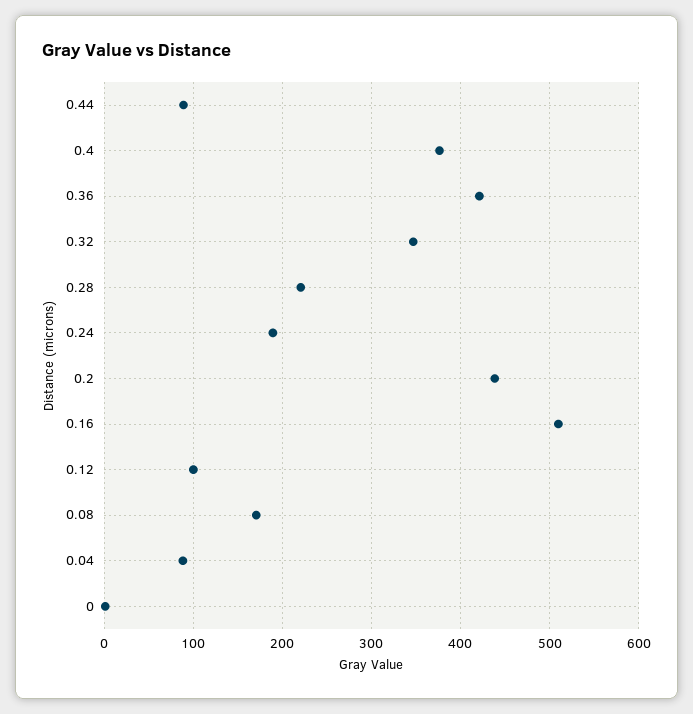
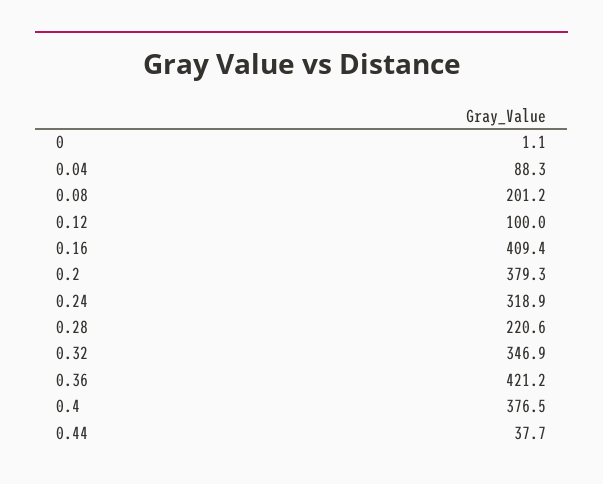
0.44: 90 -> 37.7
0.24: 190 -> 318.9
0.2: 440 -> 379.3
0.16: 510 -> 409.4
0.08: 170 -> 201.2

